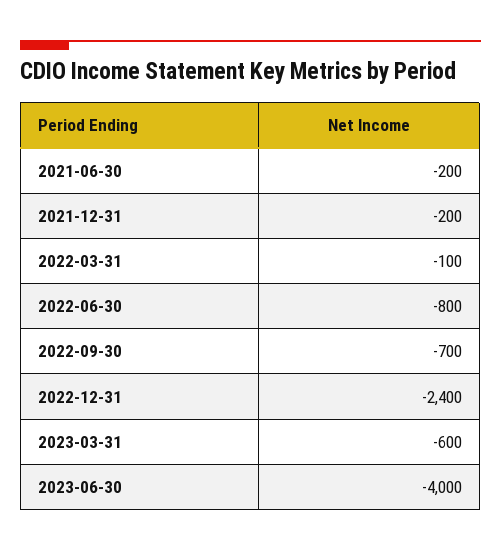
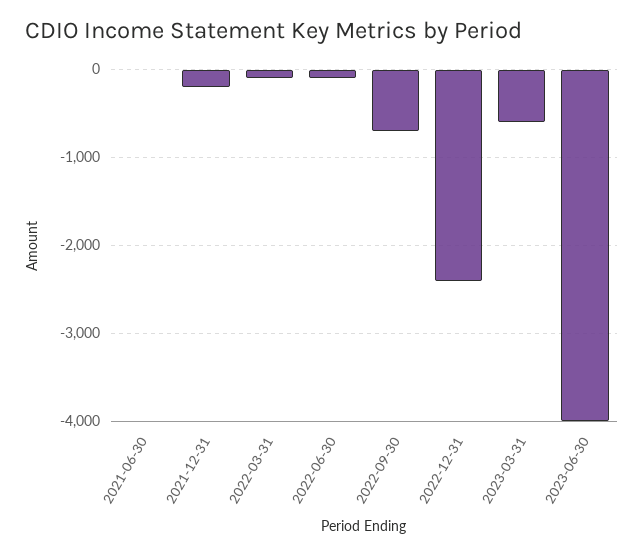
2021-06-30: -200 -> 0
2022-06-30: -800 -> -100

